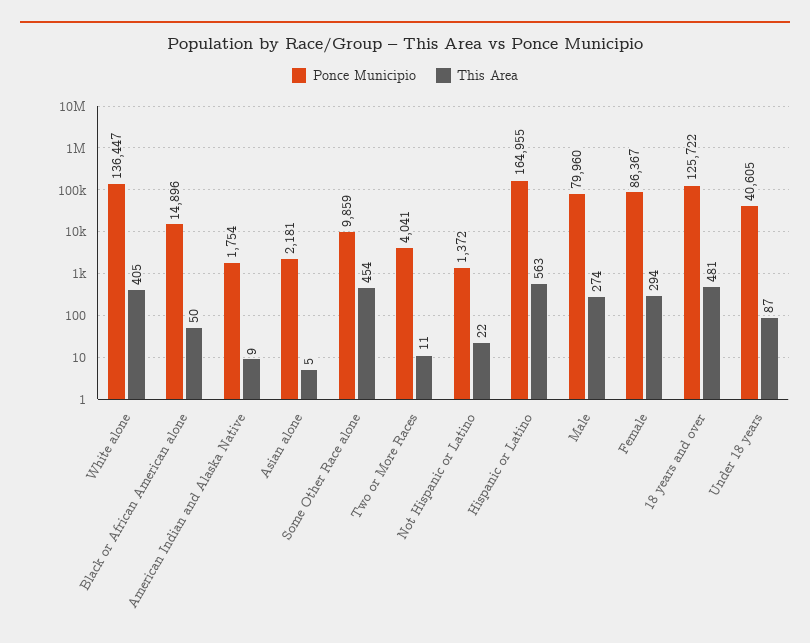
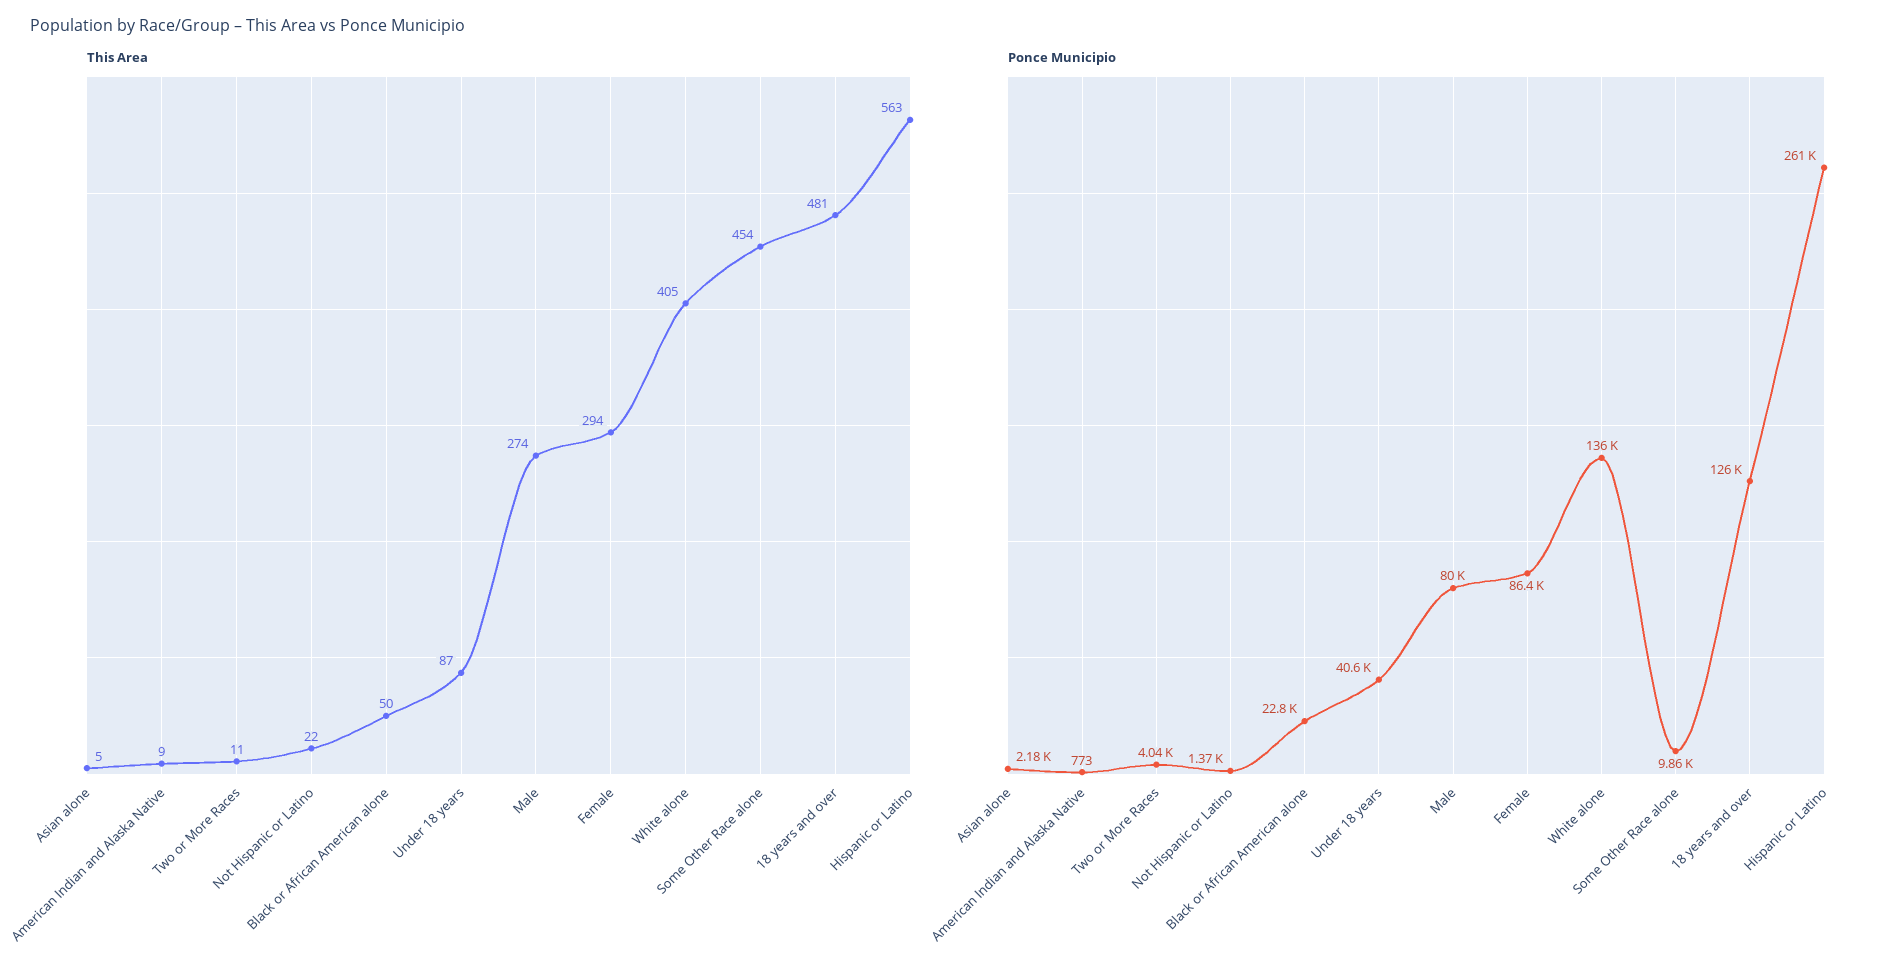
Ponce Municipio, Black or African American alone: 14896 -> 22800
Ponce Municipio, American Indian and Alaska Native: 1754 -> 773
Ponce Municipio, Hispanic or Latino: 164955 -> 261000

